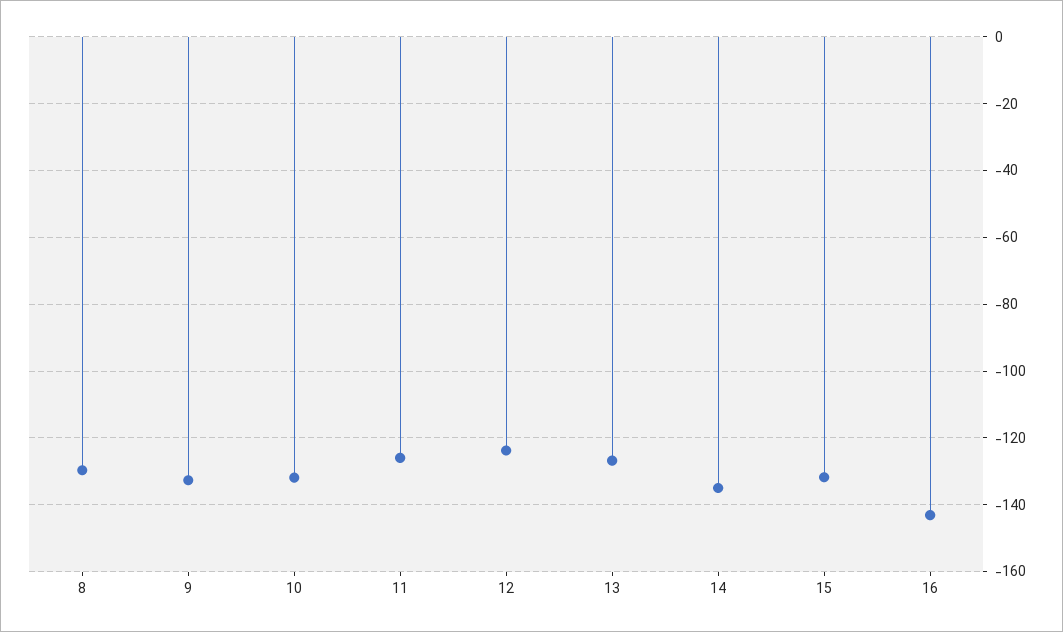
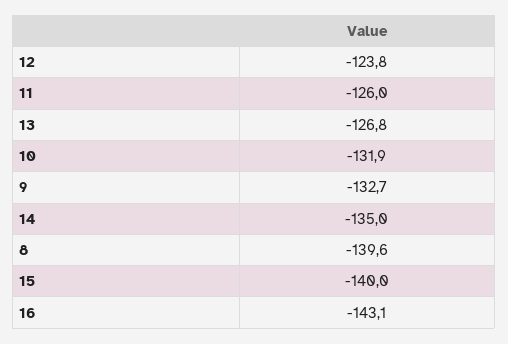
8: -130 -> -139.6
15: -132 -> -140

